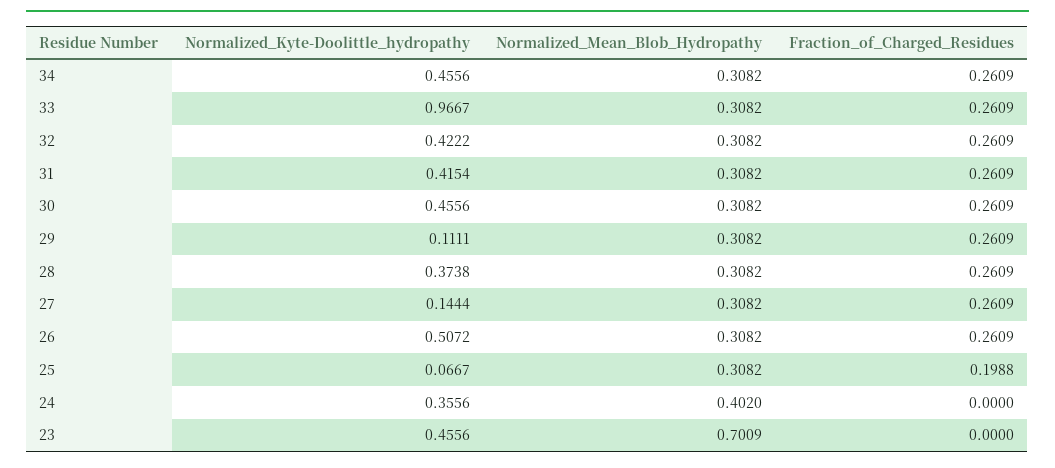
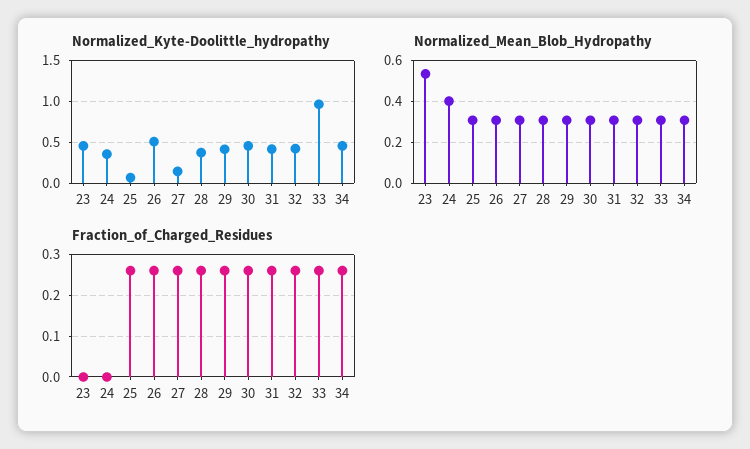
Normalized_Kyte-Doolittle_hydropathy, 29: 0.1111 -> 0.4
Fraction_of_Charged_Residues, 25: 0.1988 -> 0.26
Normalized_Mean_Blob_Hydropathy, 23: 0.7009 -> 0.55

